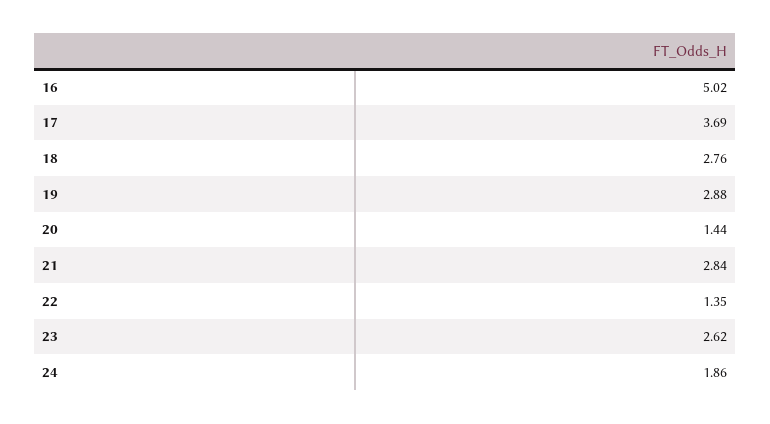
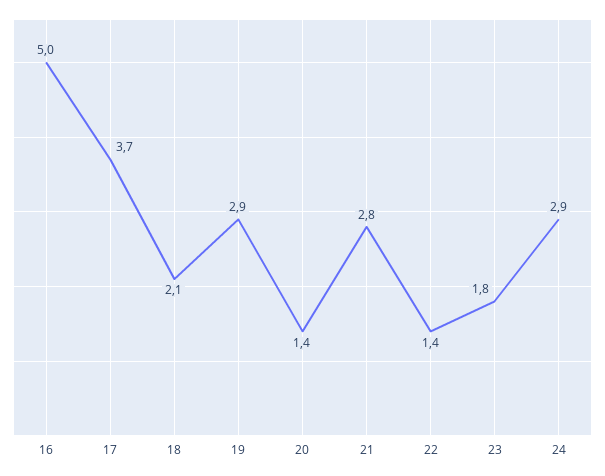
18: 2.76 -> 2.1
23: 2.62 -> 1.8
24: 1.86 -> 2.9

